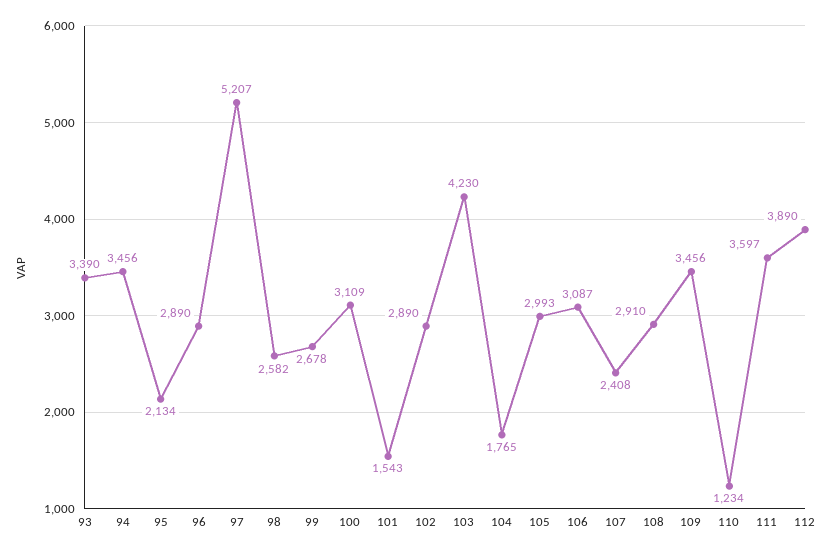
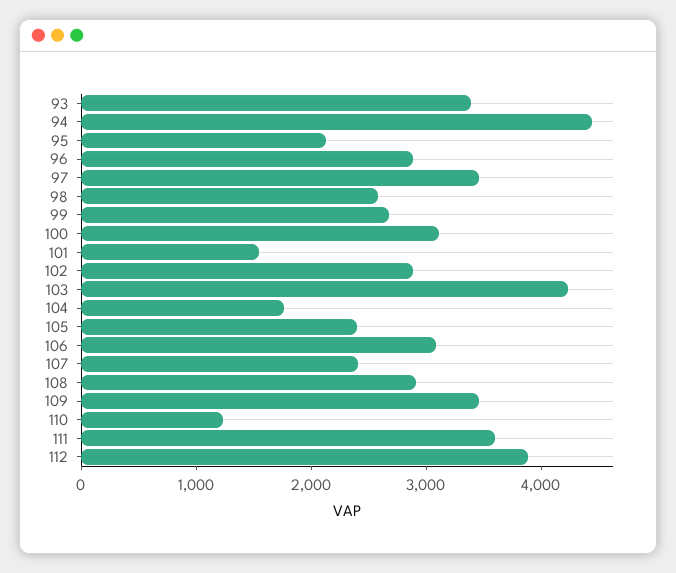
94: 3456 -> 4400
97: 5207 -> 3400
105: 2993 -> 2400

